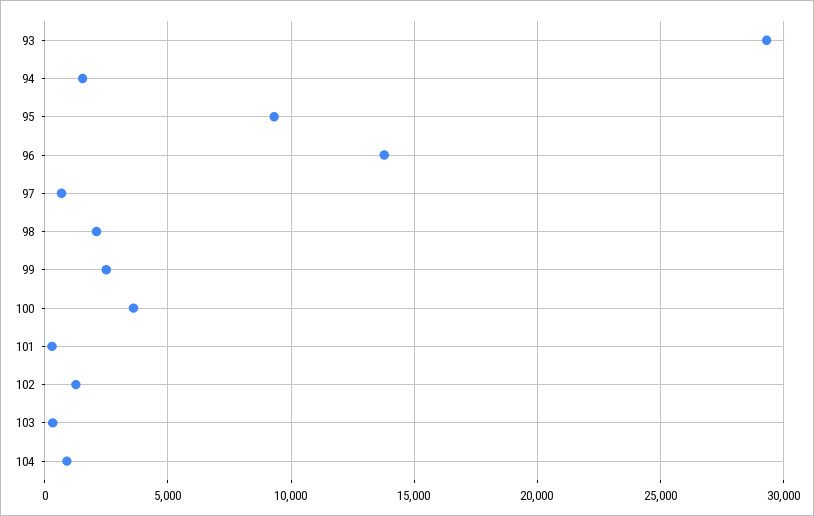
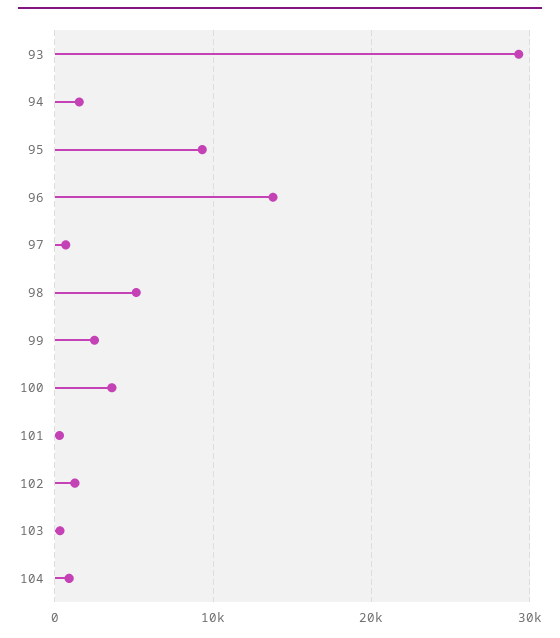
98: 2000 -> 5000

